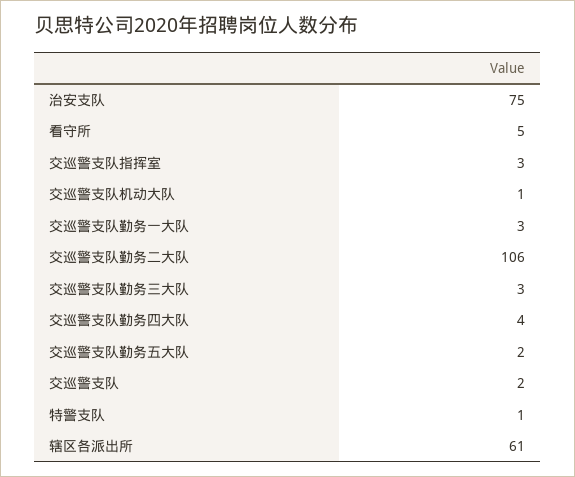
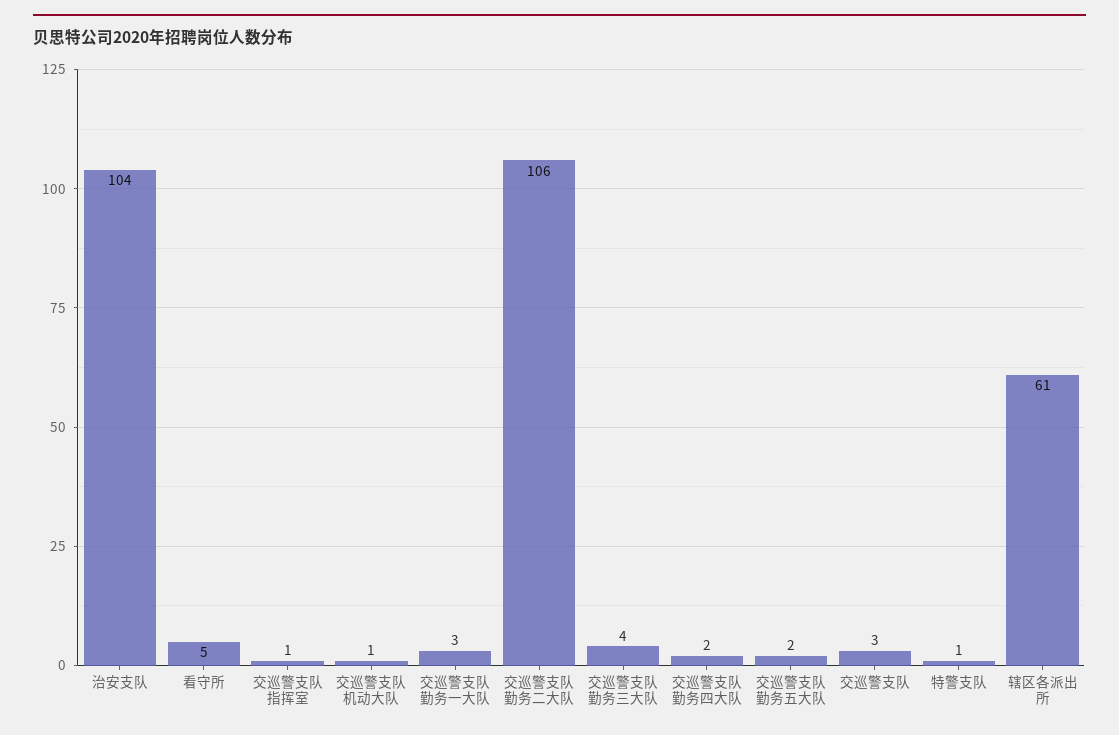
治安支队: 75 -> 104
交巡警支队指挥室: 3 -> 1
交巡警支队勤务三大队: 3 -> 4
交巡警支队勤务四大队: 4 -> 2
交巡警支队: 2 -> 3

